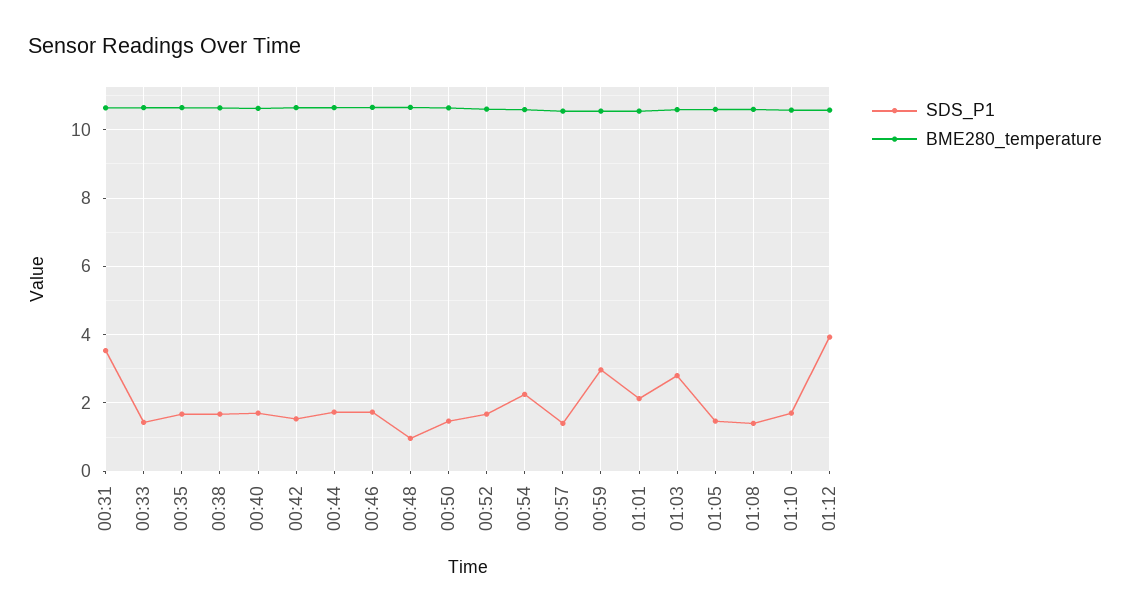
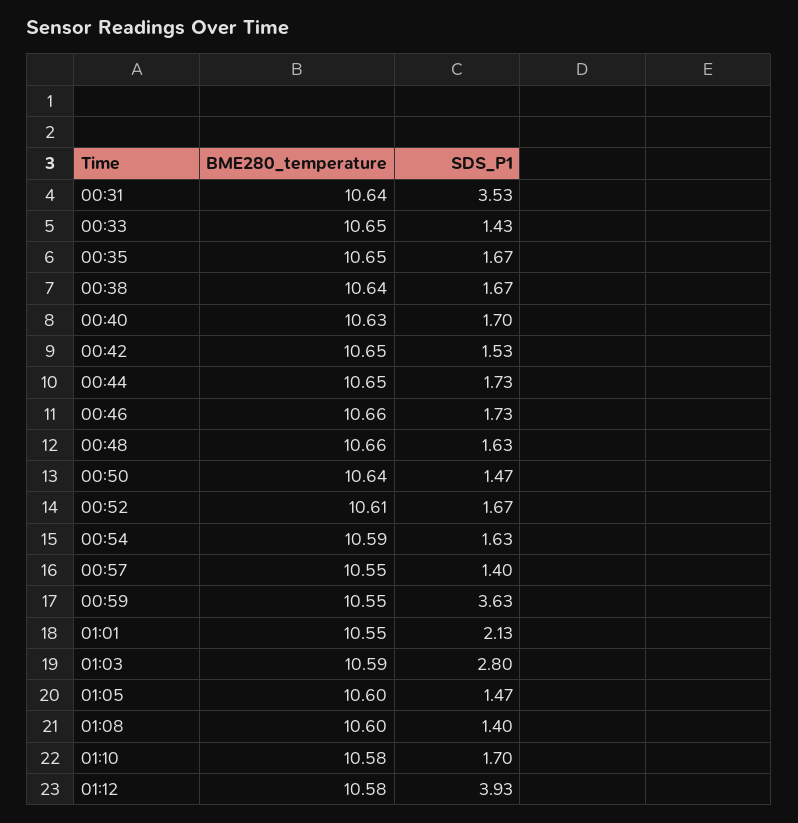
SDS_P1, 00:48: 1 -> 1.63
SDS_P1, 00:54: 2.2 -> 1.63
SDS_P1, 00:59: 3 -> 3.63

